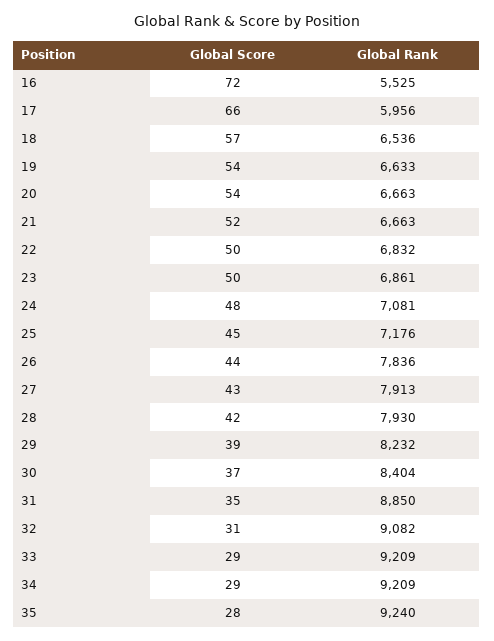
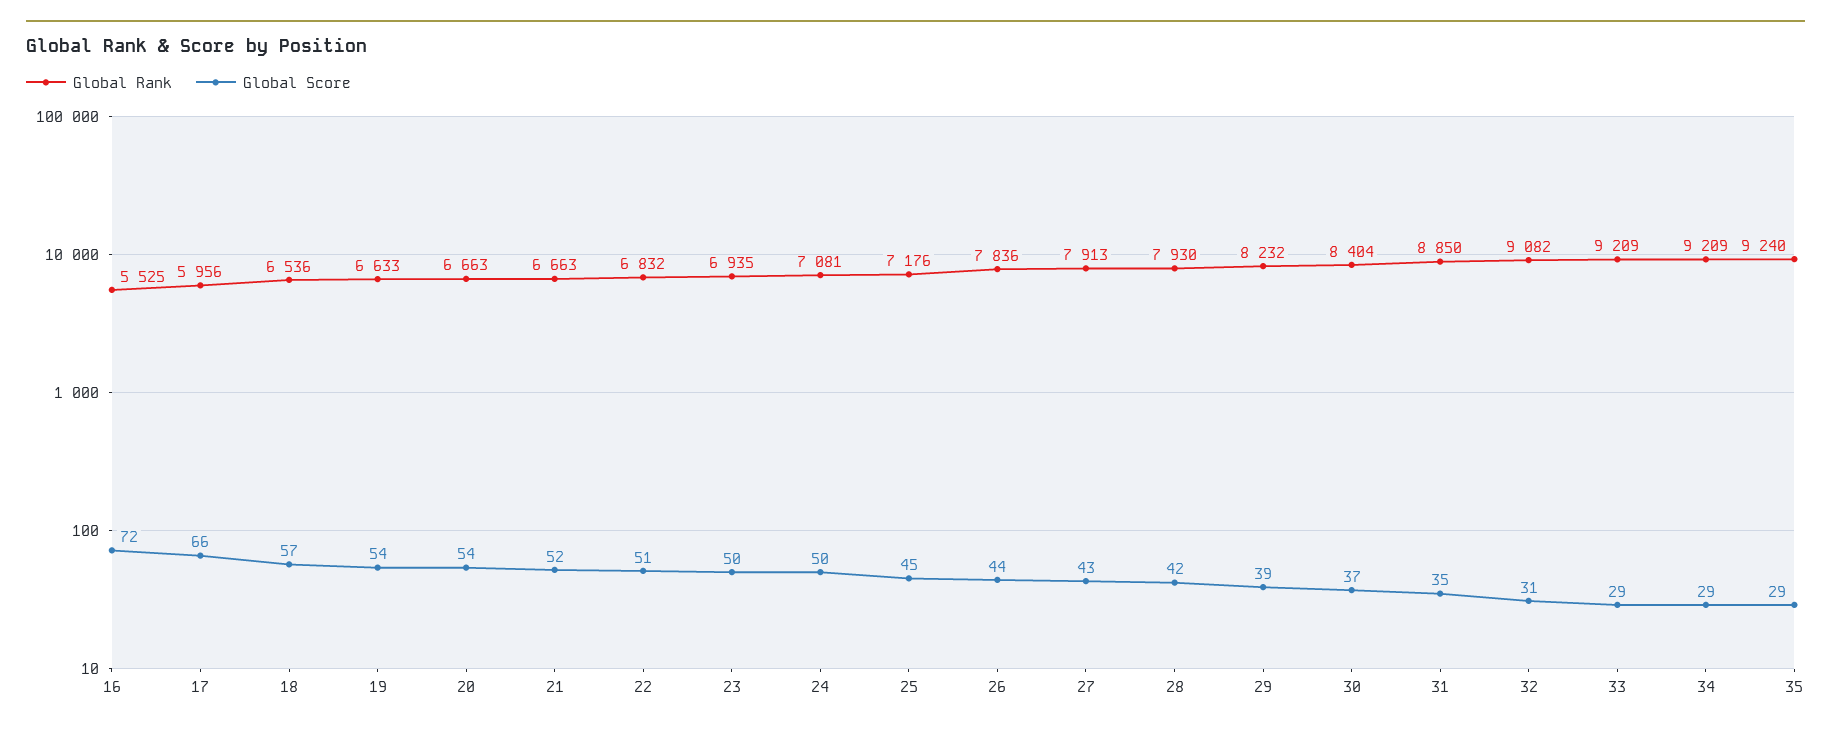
Global Score, 22: 50 -> 51
Global Rank, 23: 6861 -> 6935
Global Score, 24: 48 -> 50
Global Score, 35: 28 -> 29

